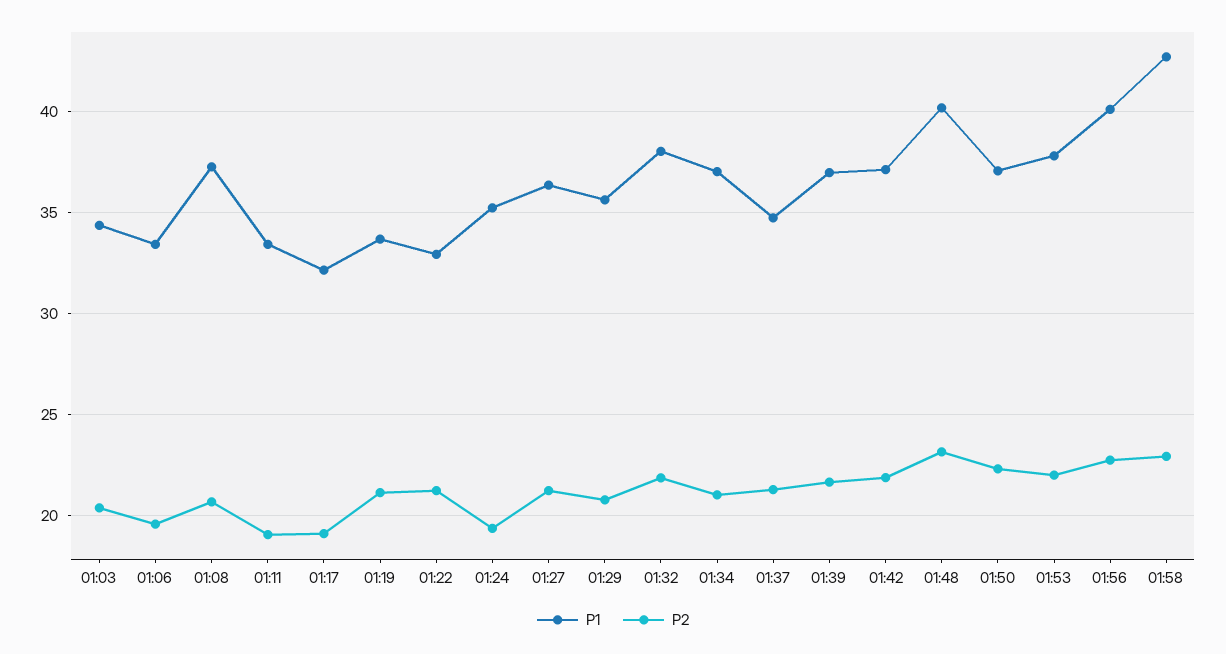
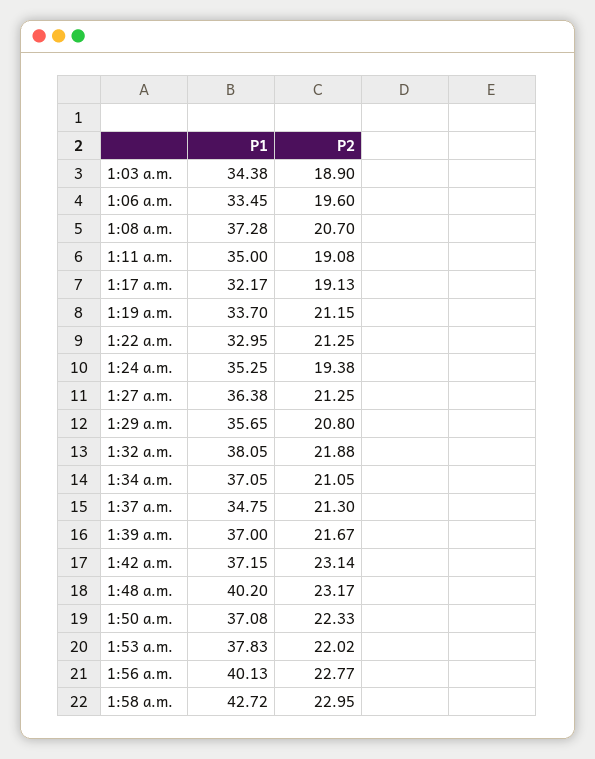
P2, 01:03: 20.5 -> 18.9
P1, 01:11: 33.5 -> 35
P2, 01:42: 22 -> 23.14

